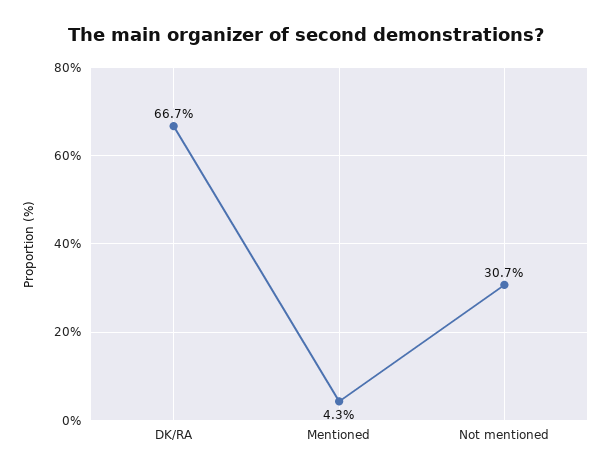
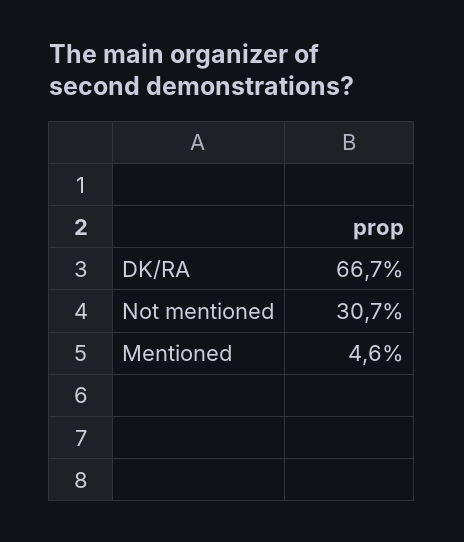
Mentioned: 4.3 -> 4.6

